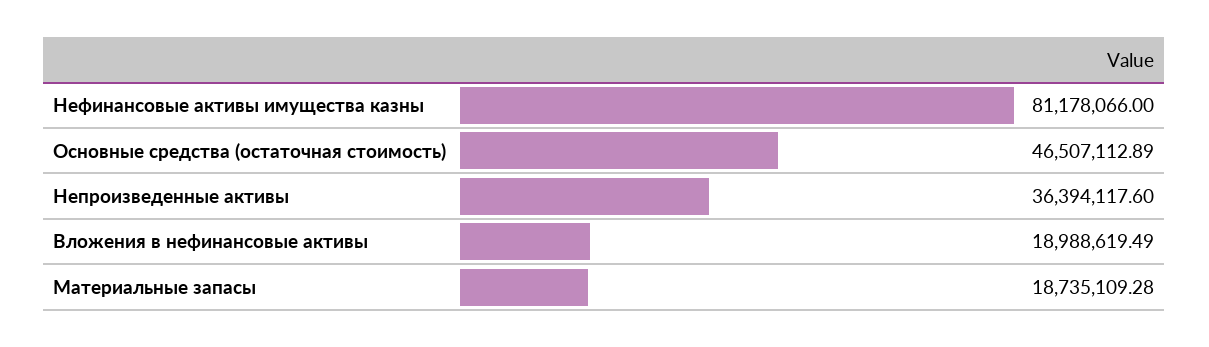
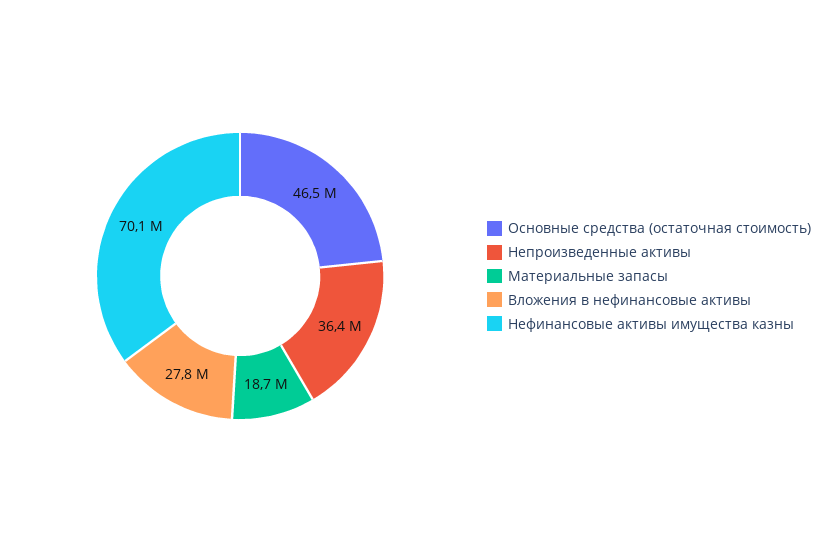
Нефинансовые активы имущества казны: 81178066 -> 70100000
Вложения в нефинансовые активы: 18988619.49 -> 27800000

